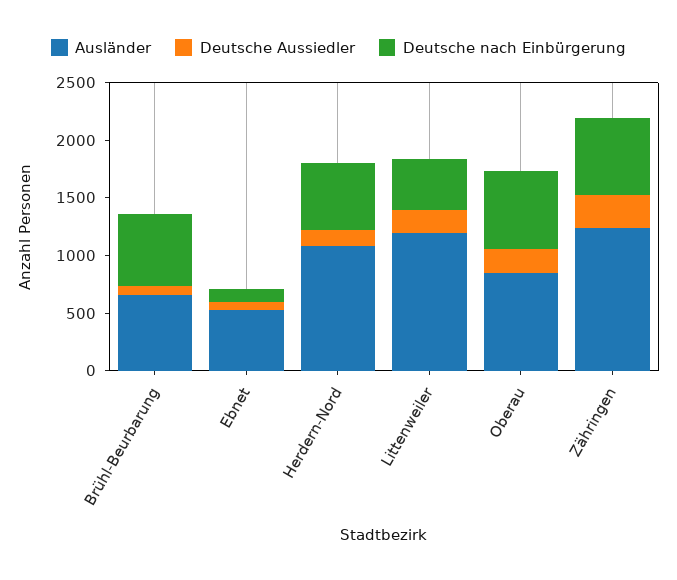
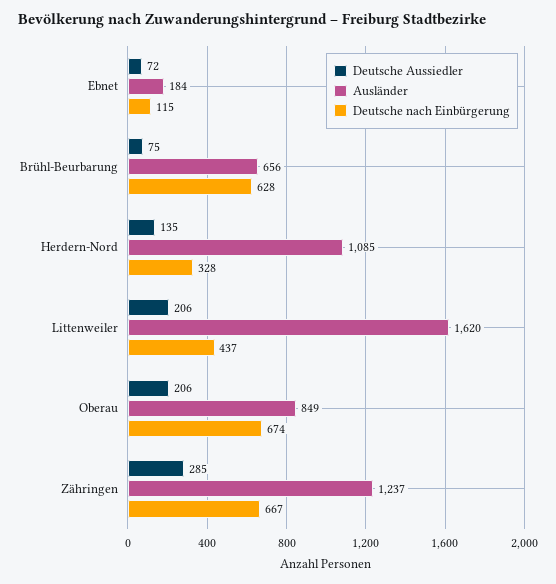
Ausländer, Ebnet: 500 -> 184
Deutsche nach Einbürgerung, Herdern-Nord: 600 -> 328
Ausländer, Littenweiler: 1200 -> 1620

